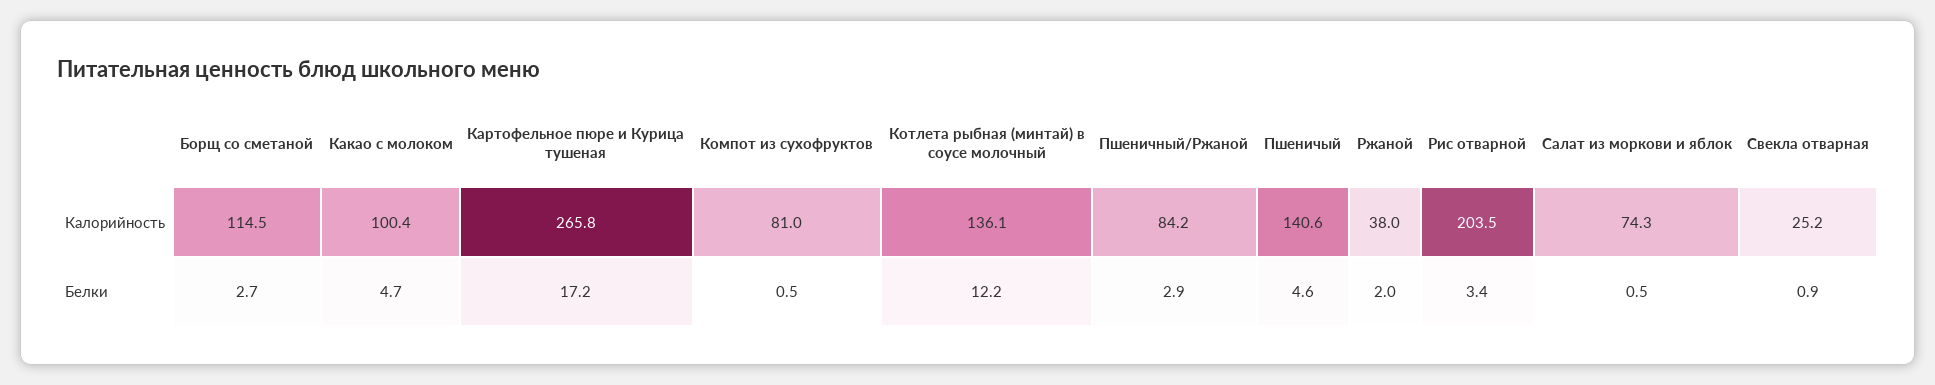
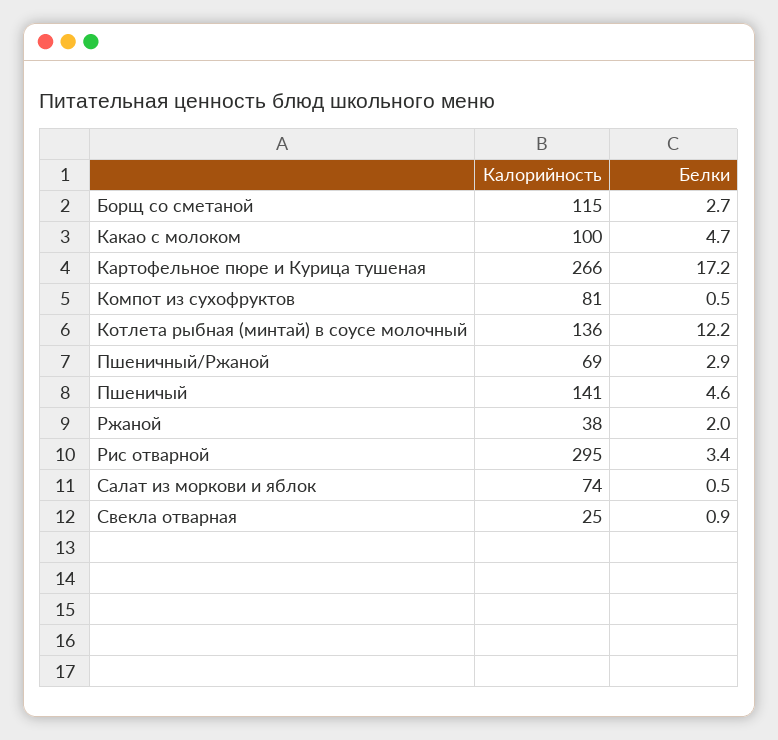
Пшеничный/Ржаной, Калорийность: 84.2 -> 69
Рис отварной, Калорийность: 203.5 -> 295

